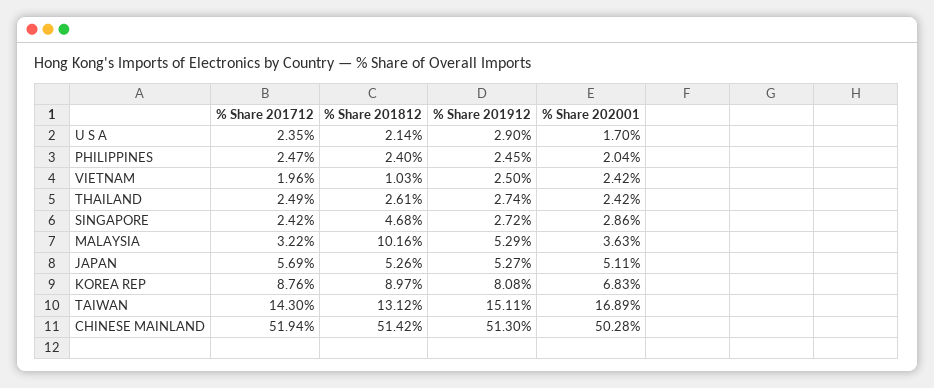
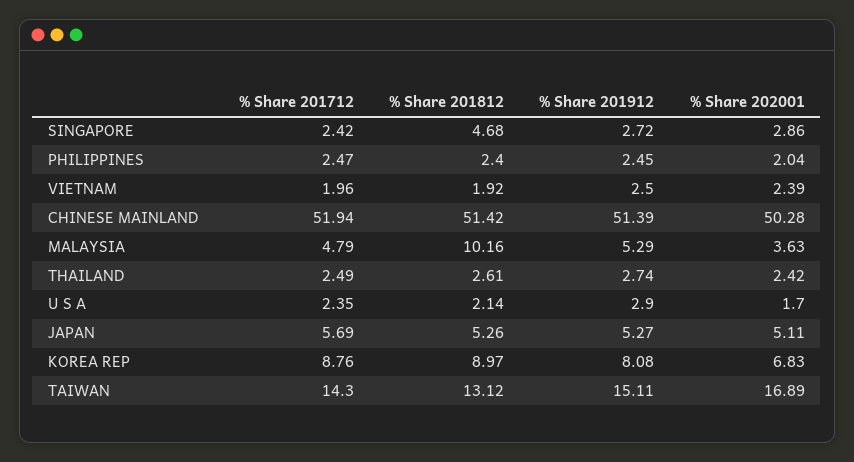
% Share 201812, VIETNAM: 1.03 -> 1.92
% Share 202001, VIETNAM: 2.42 -> 2.39
% Share 201712, MALAYSIA: 3.22 -> 4.79
% Share 201912, CHINESE MAINLAND: 51.3 -> 51.39

